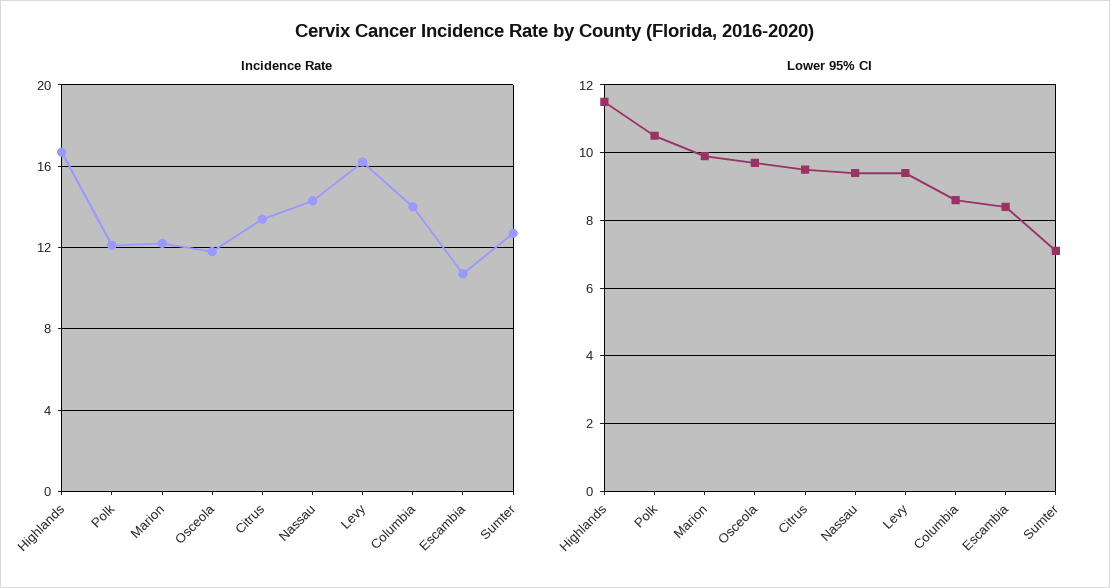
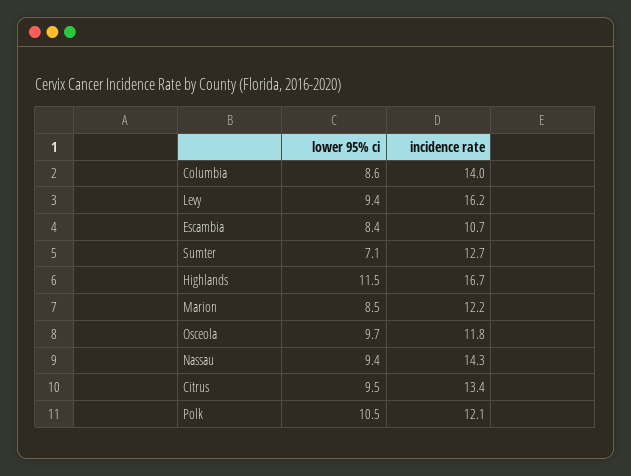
Lower 95% CI, Marion: 10 -> 8.5

